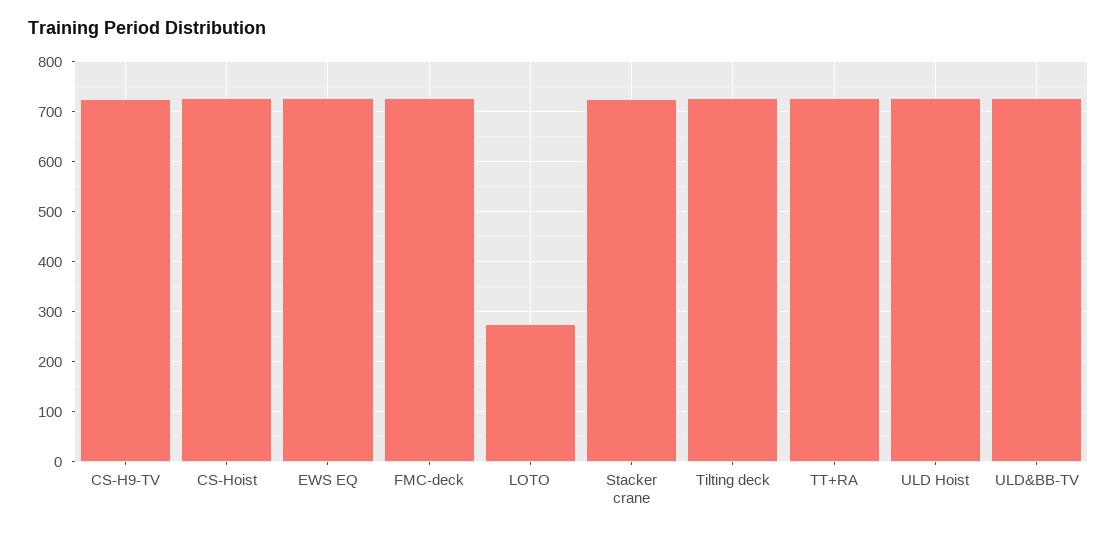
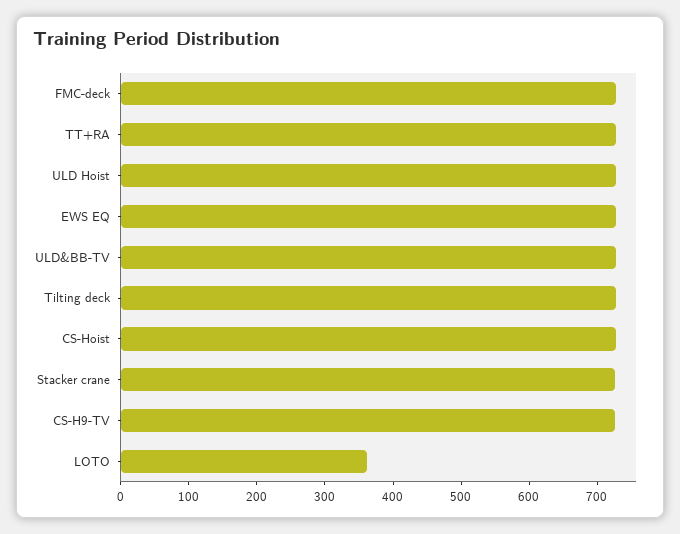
LOTO: 280 -> 360

